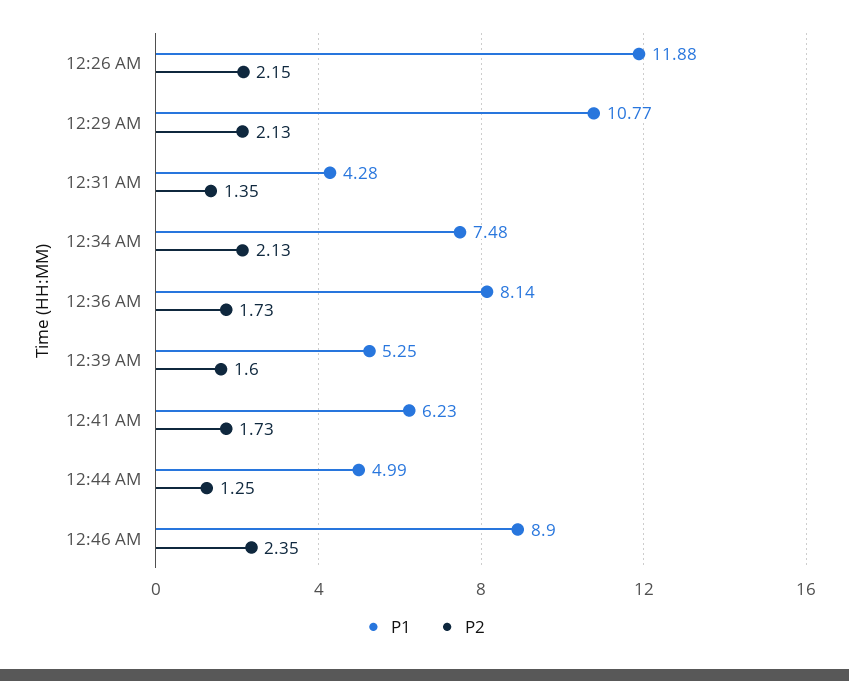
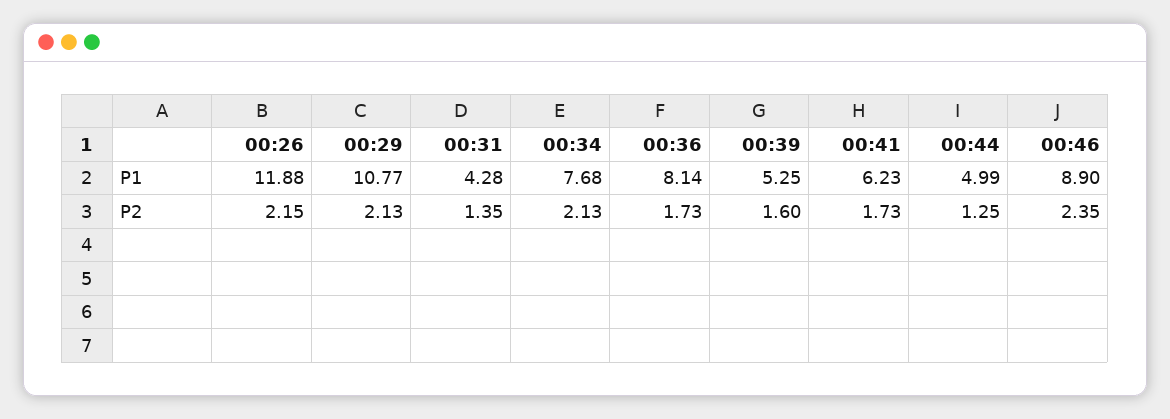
P1, 12:34 AM: 7.48 -> 7.68

